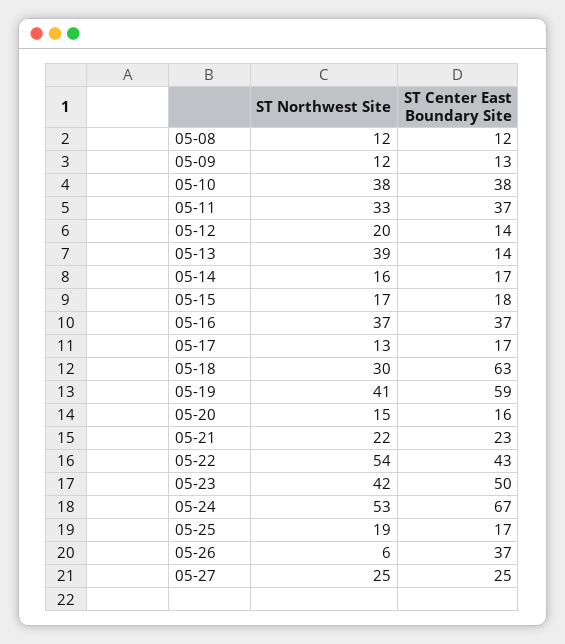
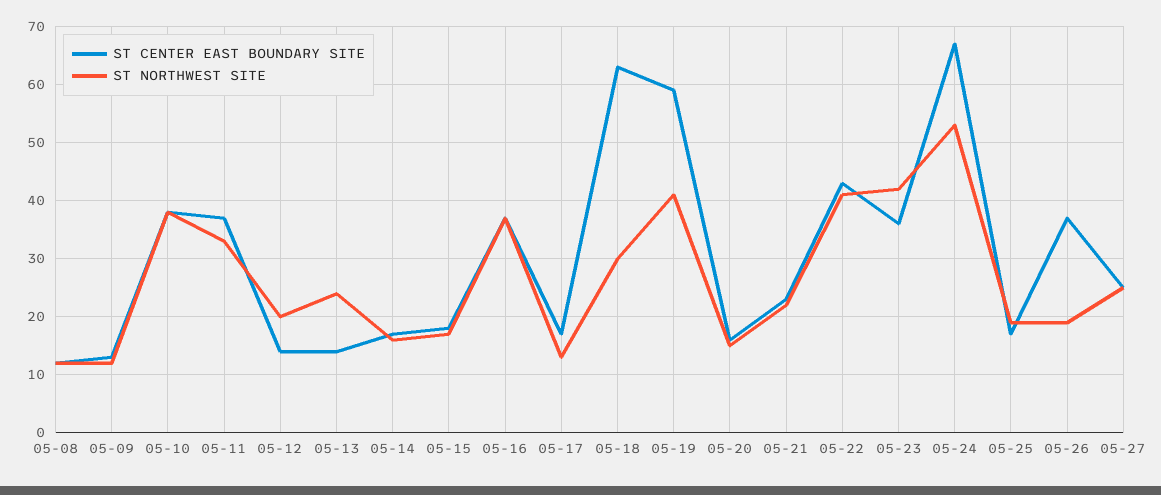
ST Northwest Site, 05-13: 39 -> 25
ST Northwest Site, 05-22: 54 -> 40
ST Center East Boundary Site, 05-23: 50 -> 35
ST Northwest Site, 05-26: 6 -> 20

